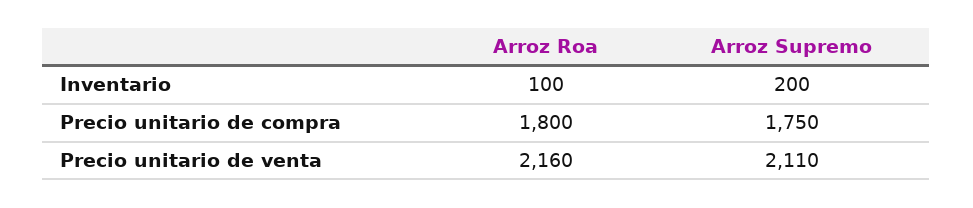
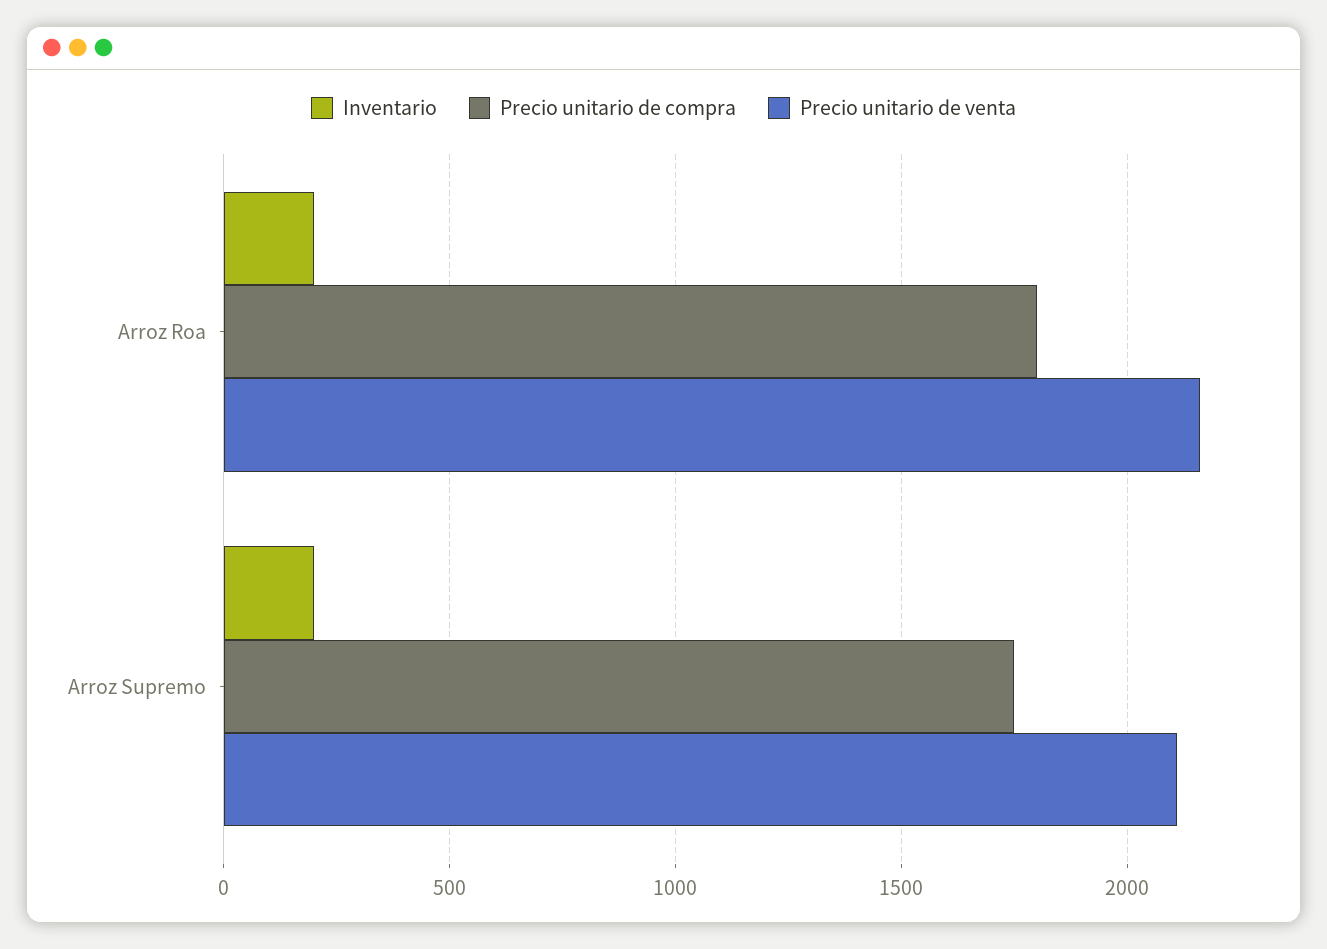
Inventario, Arroz Roa: 100 -> 200

